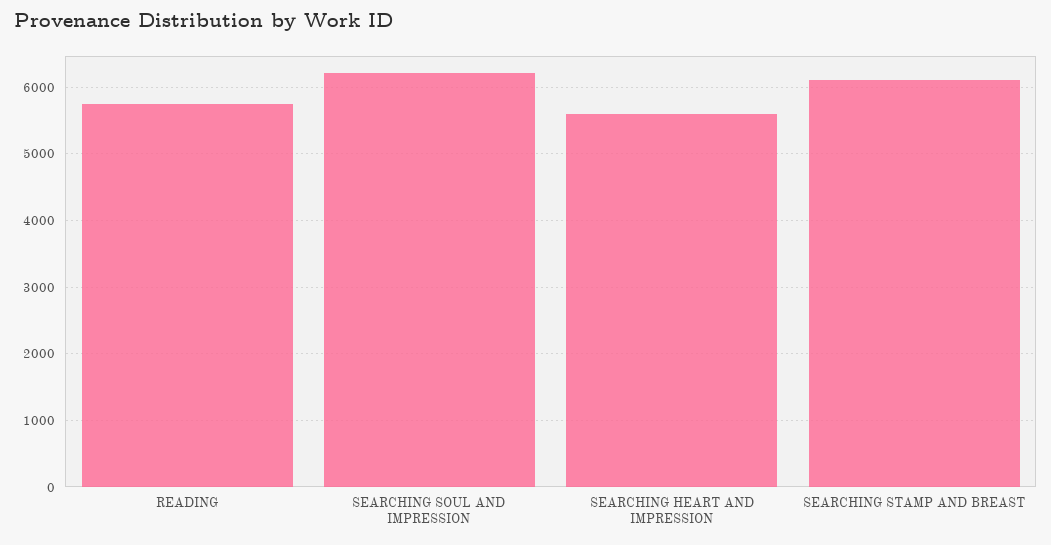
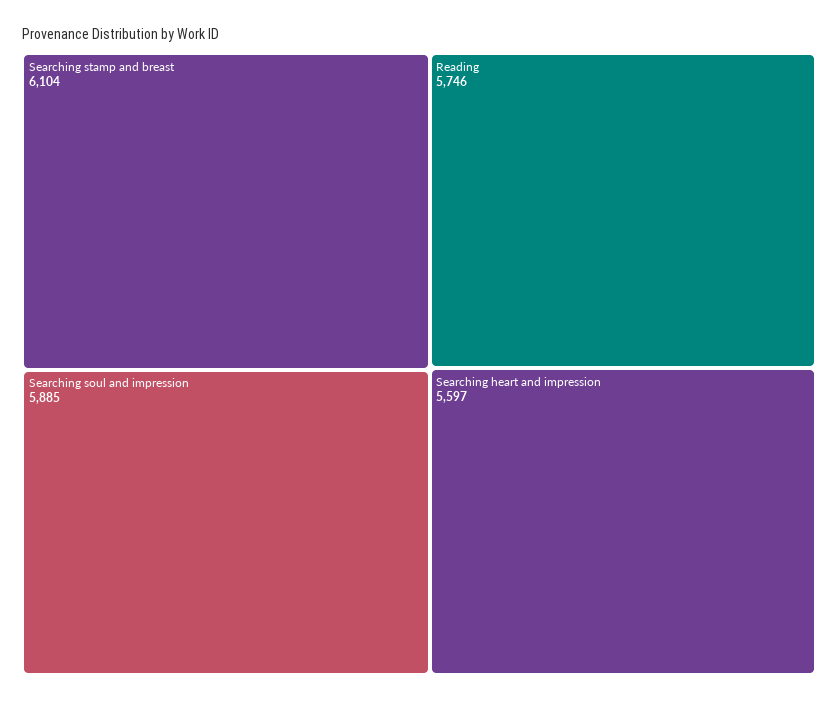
SEARCHING SOUL AND IMPRESSION: 6200 -> 5885

